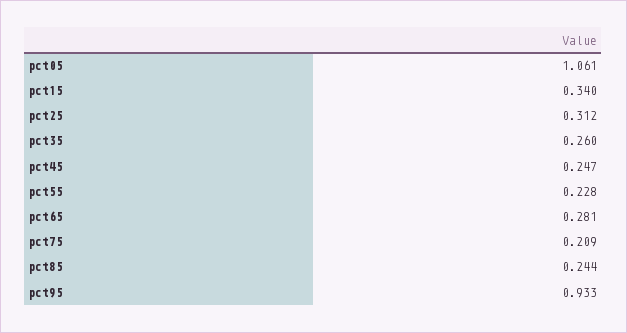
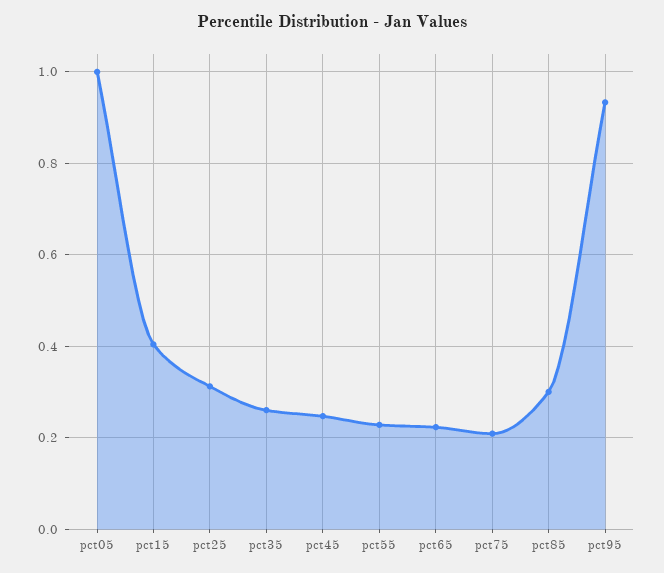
pct05: 1.061 -> 1
pct15: 0.34 -> 0.4
pct65: 0.281 -> 0.22
pct85: 0.244 -> 0.3

